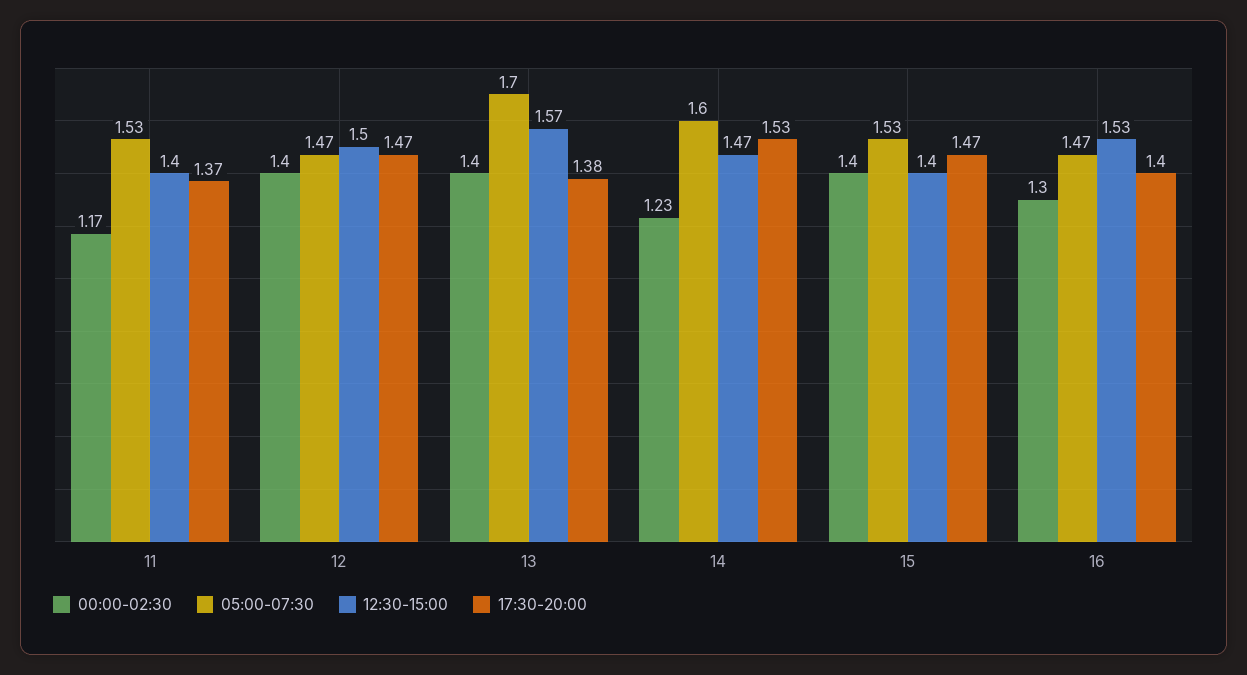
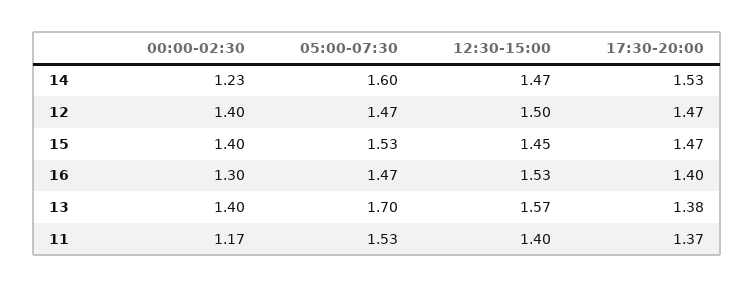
12:30-15:00, 15: 1.4 -> 1.45

